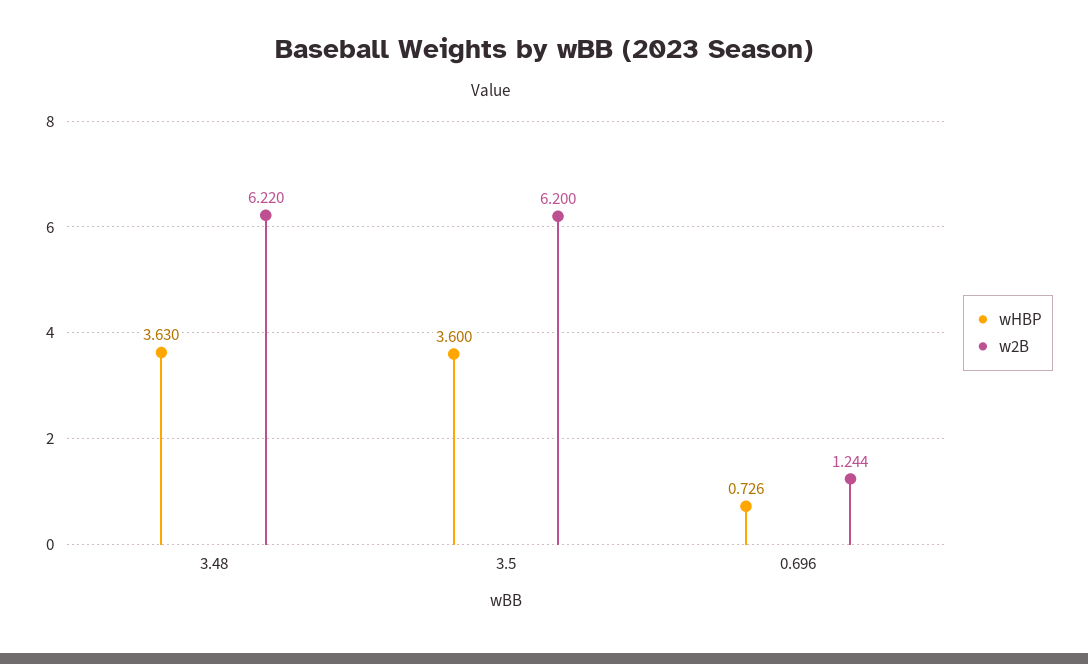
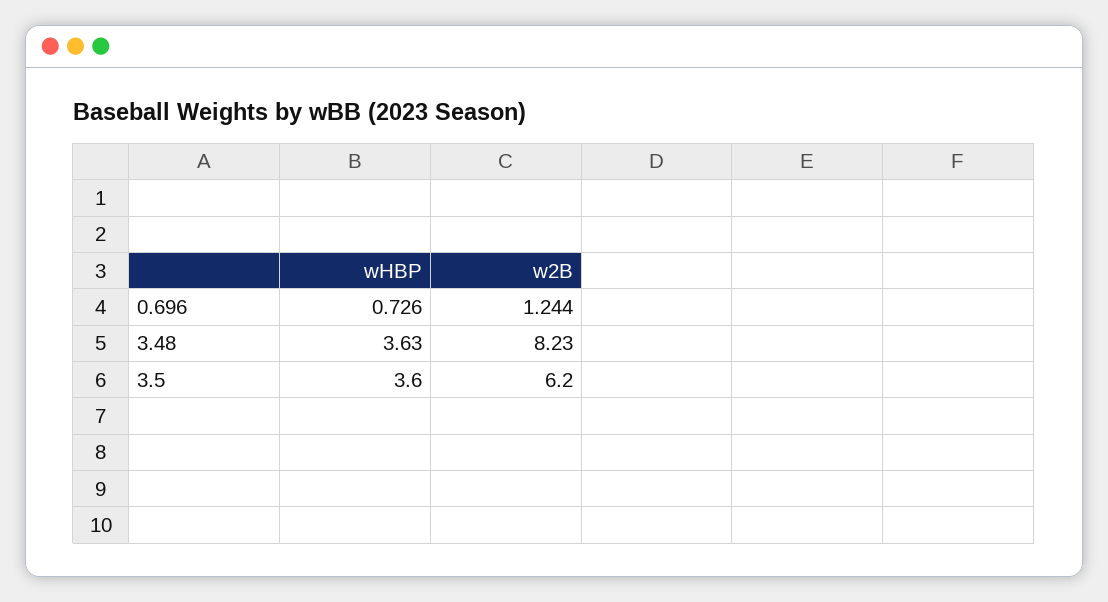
w2B, 3.48: 6.22 -> 8.23

